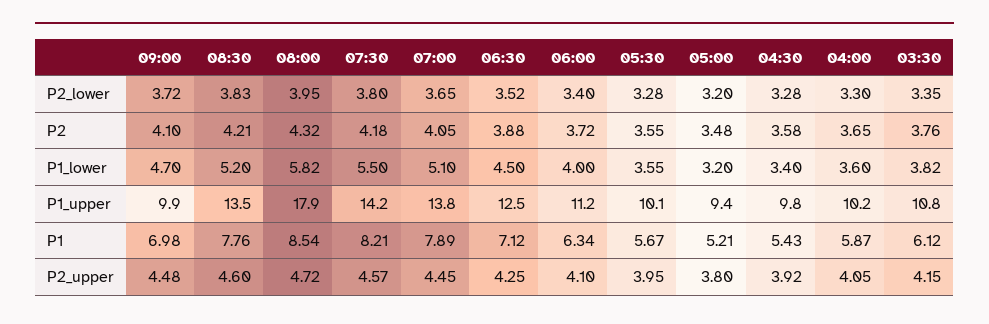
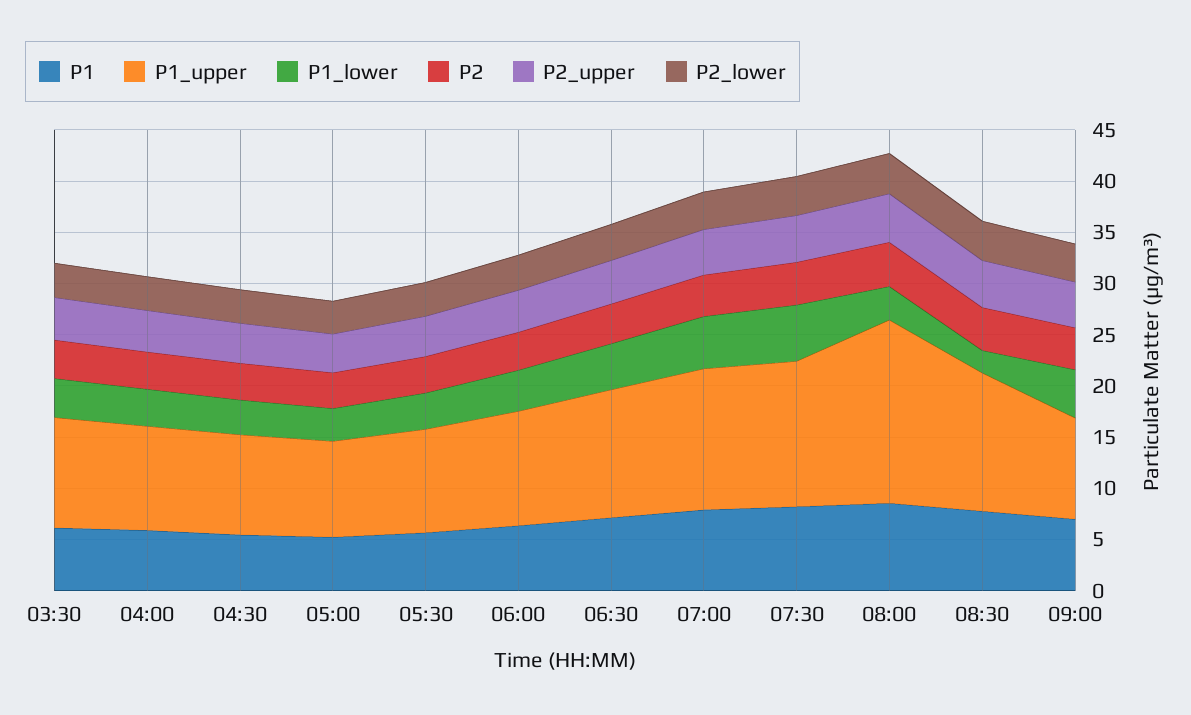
P1_lower, 08:30: 5.2 -> 2
P1_lower, 08:00: 5.82 -> 3

